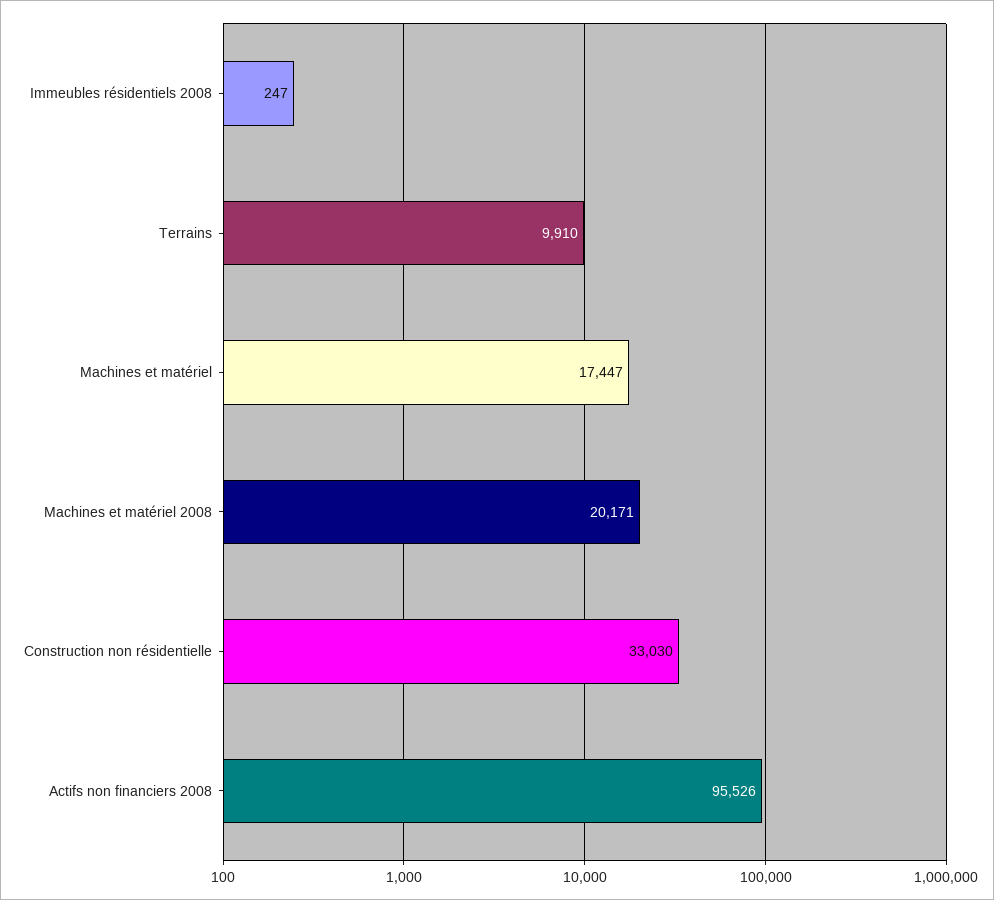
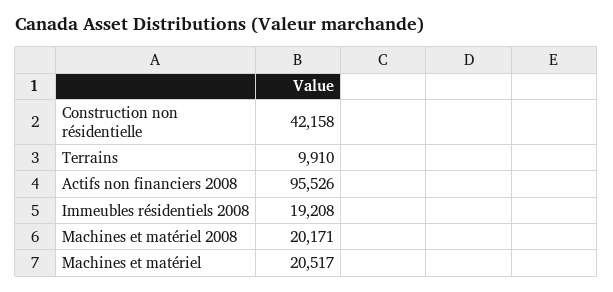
Immeubles résidentiels 2008: 247 -> 19208
Machines et matériel: 17447 -> 20517
Construction non résidentielle: 33030 -> 42158

